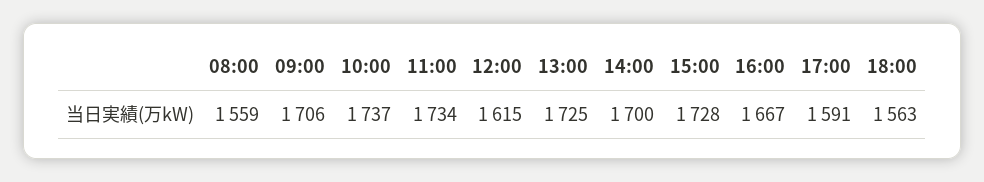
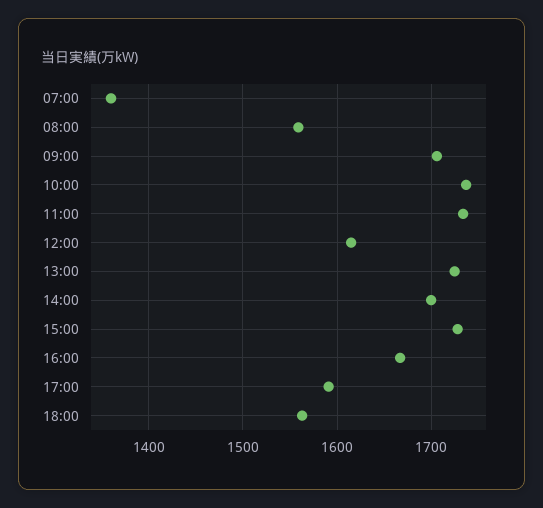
07:00: none -> 1360

